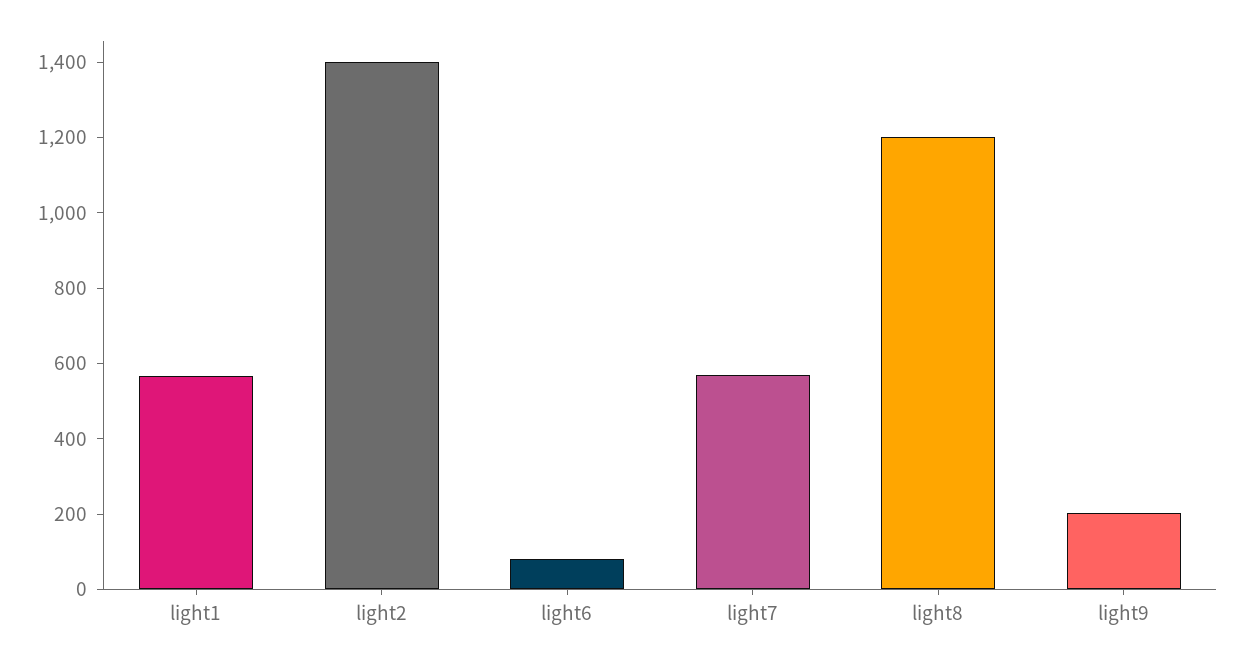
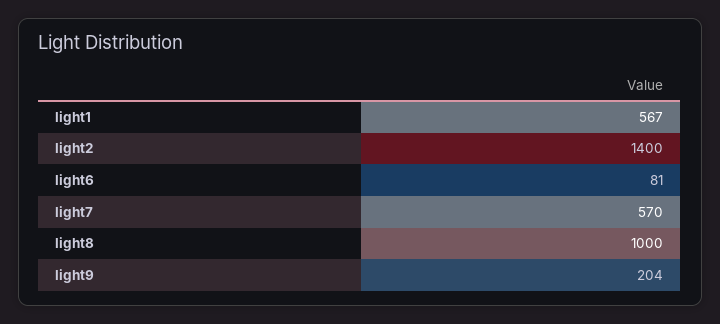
light8: 1200 -> 1000

